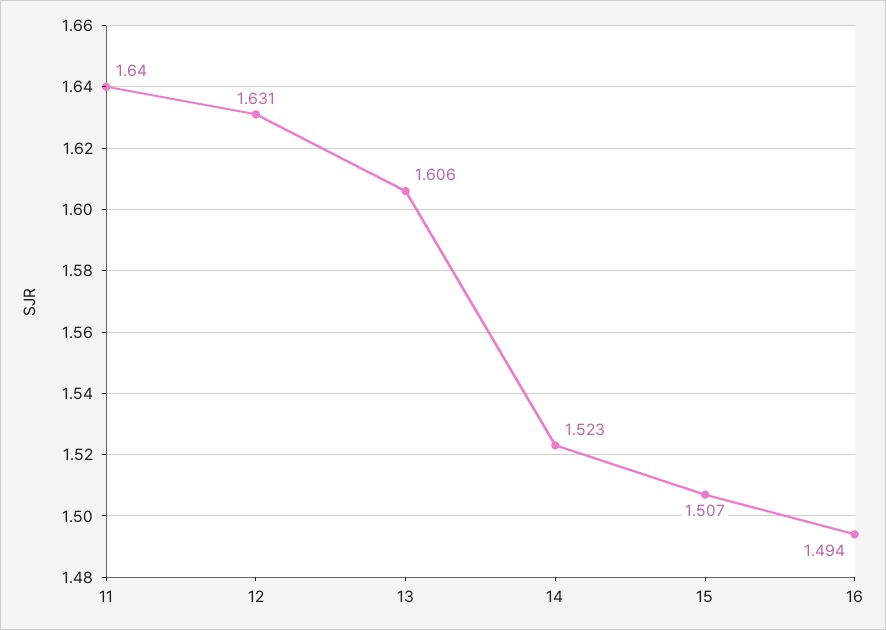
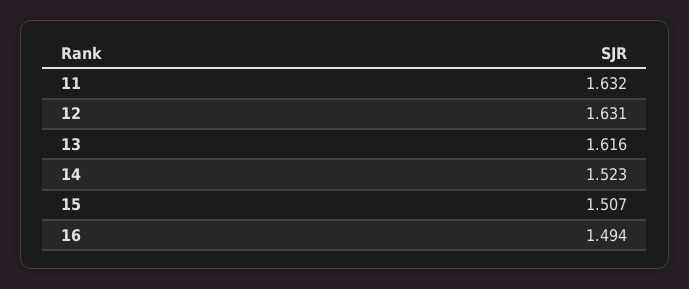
11: 1.64 -> 1.632
13: 1.606 -> 1.616

